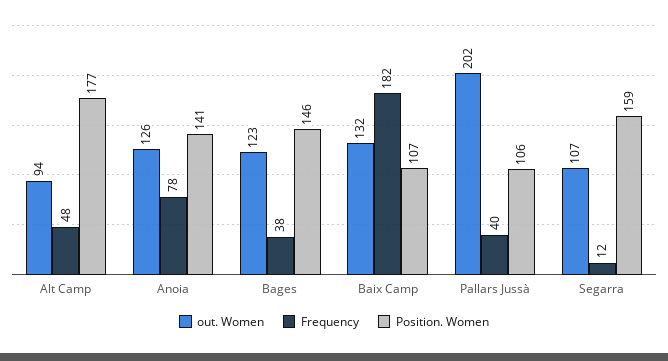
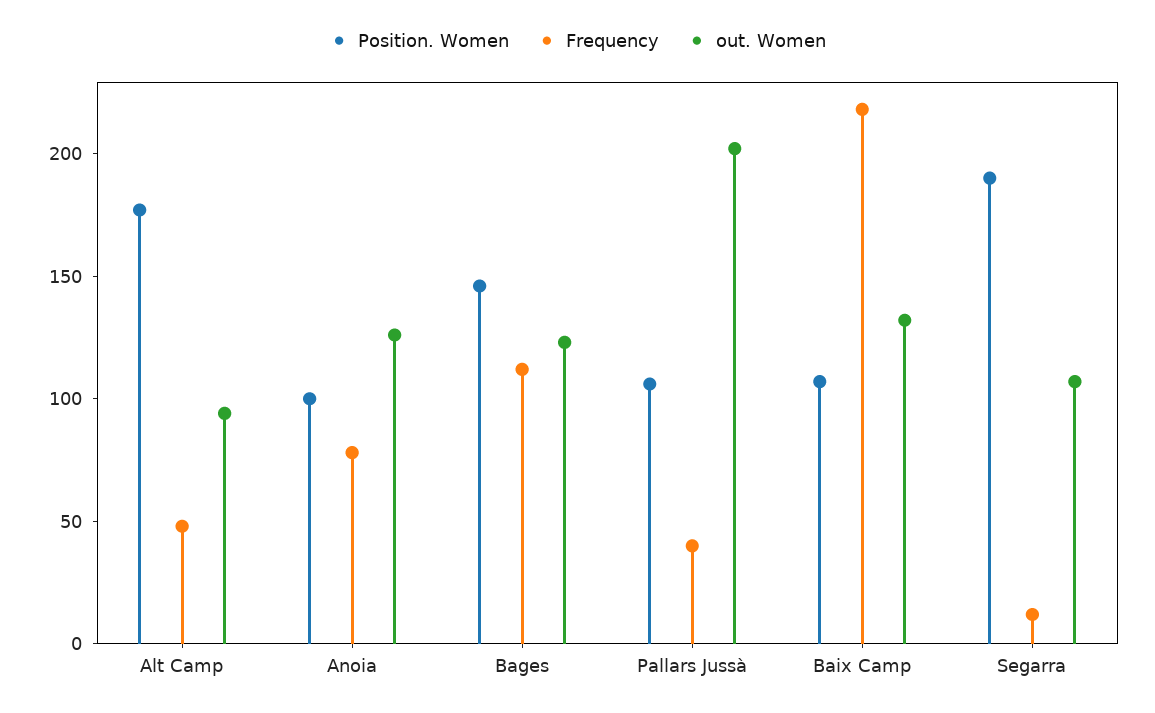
Position. Women, Anoia: 141 -> 100
Frequency, Bages: 38 -> 110
Frequency, Baix Camp: 182 -> 220
Position. Women, Segarra: 159 -> 190

